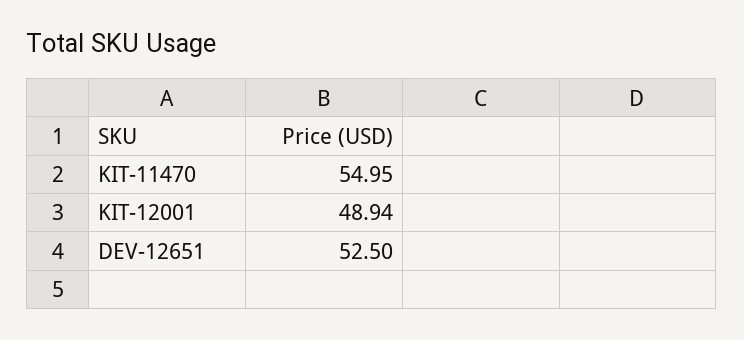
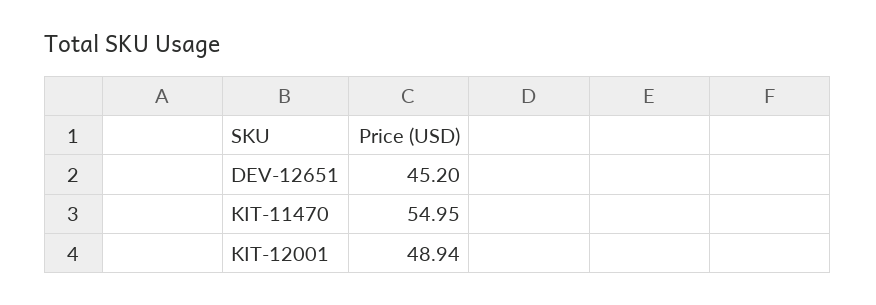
DEV-12651: 52.5 -> 45.2

